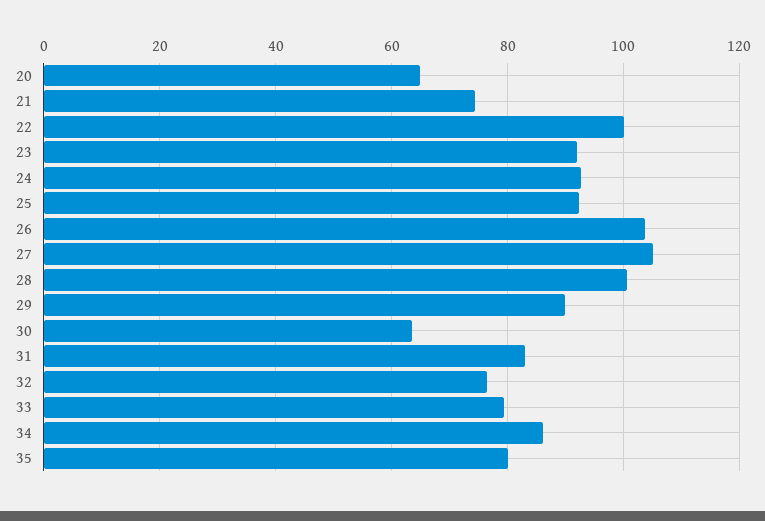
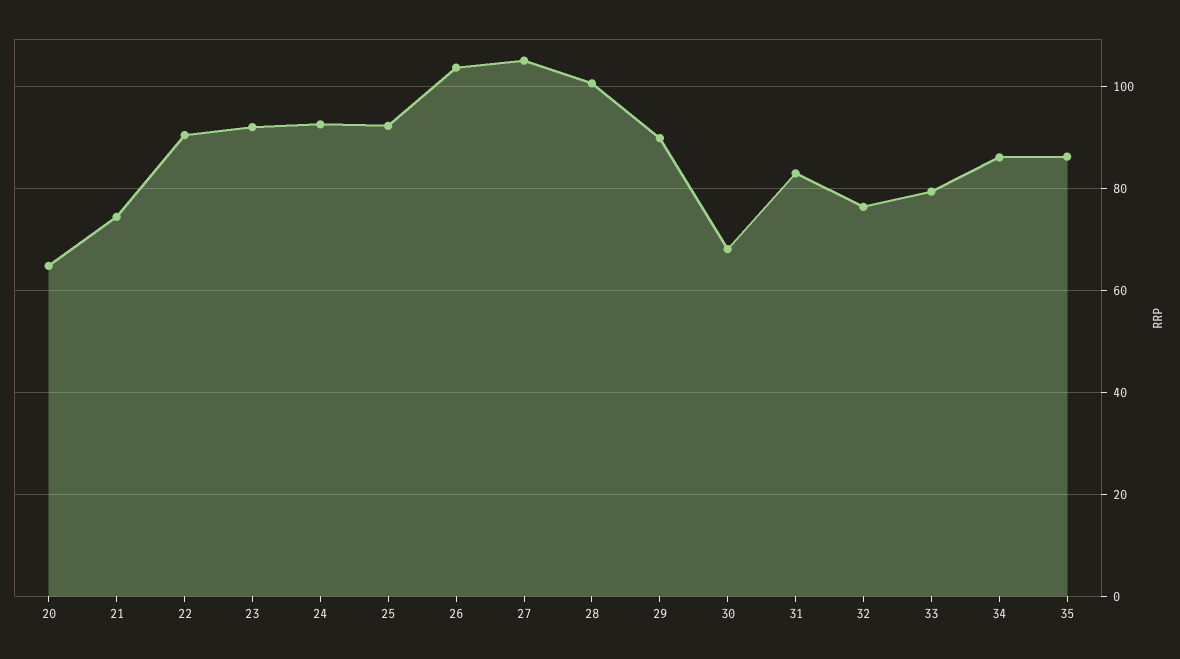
22: 100 -> 90
30: 64 -> 68
35: 80 -> 86

